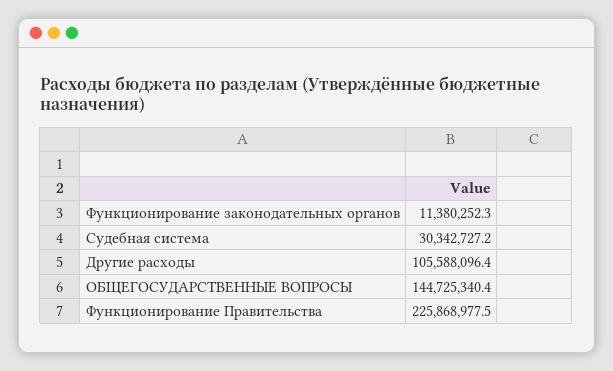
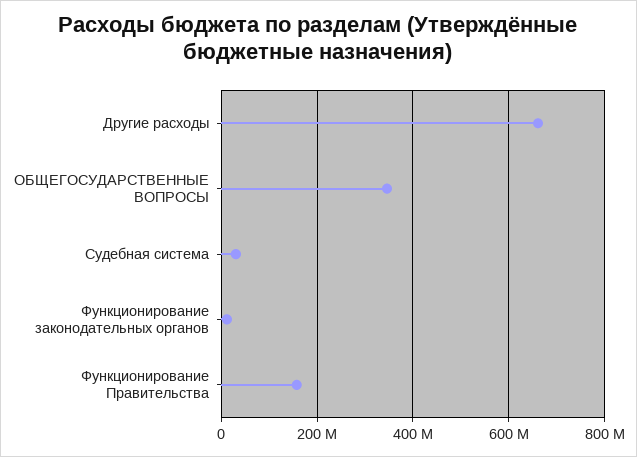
Другие расходы: 105588096.4 -> 660000000
ОБЩЕГОСУДАРСТВЕННЫЕ ВОПРОСЫ: 144725340.4 -> 340000000
Функционирование Правительства: 225868977.5 -> 160000000

